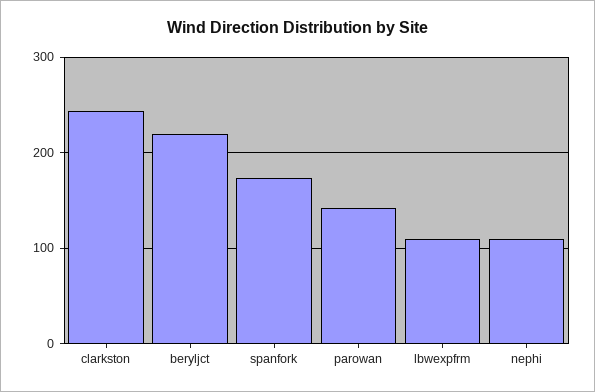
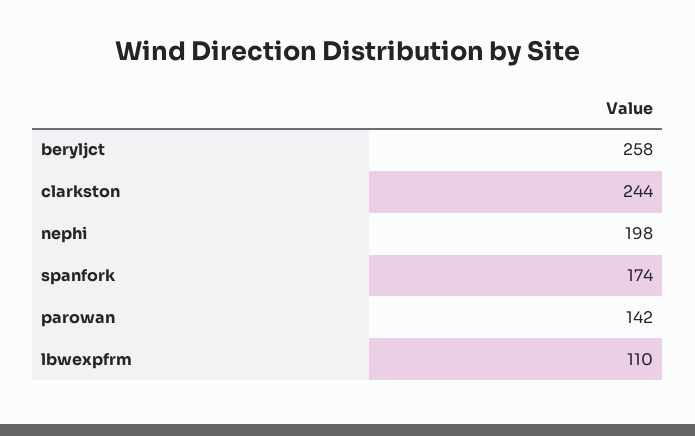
beryljct: 220 -> 258
nephi: 110 -> 198

